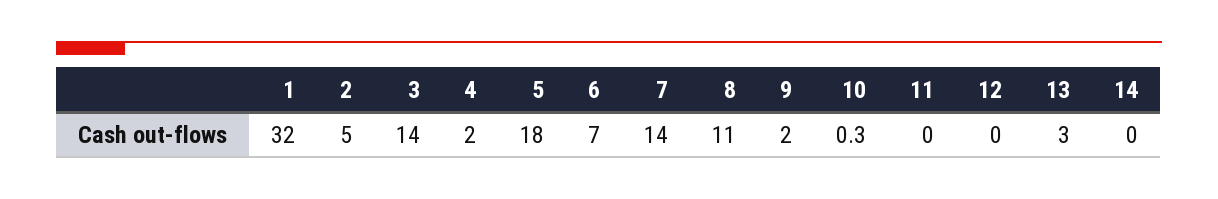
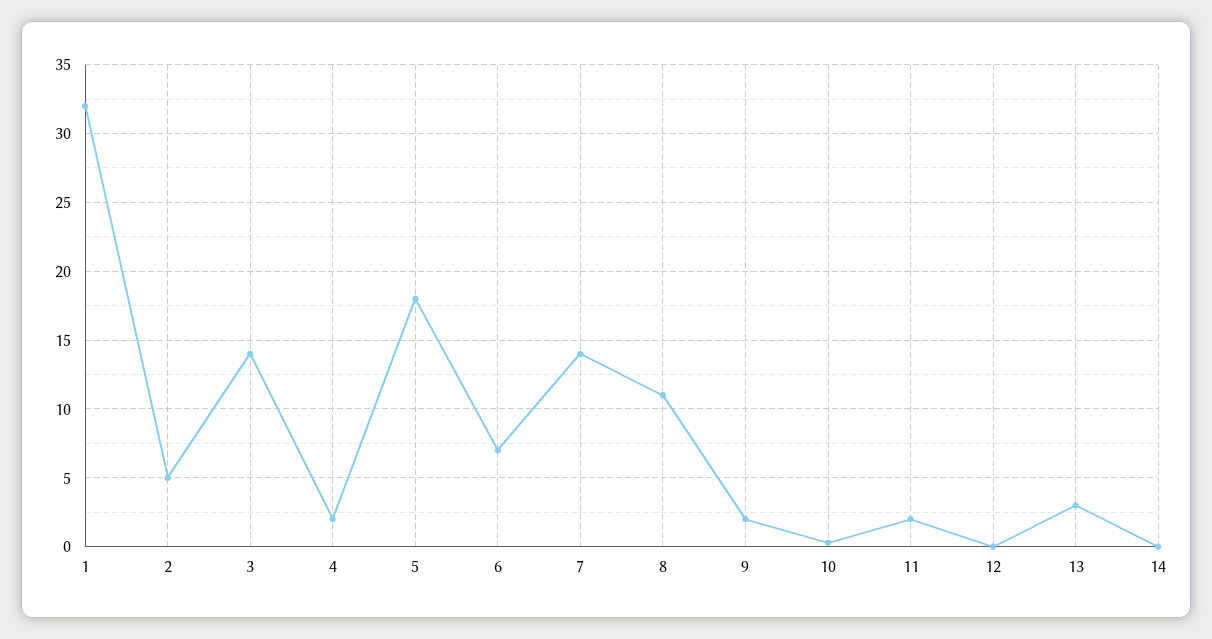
11: 0 -> 2

